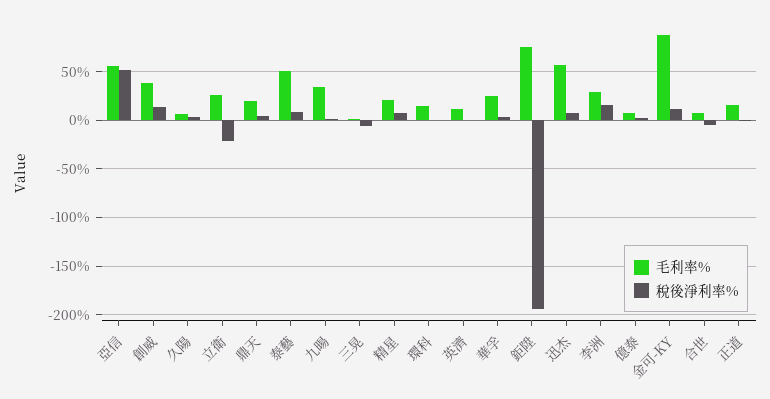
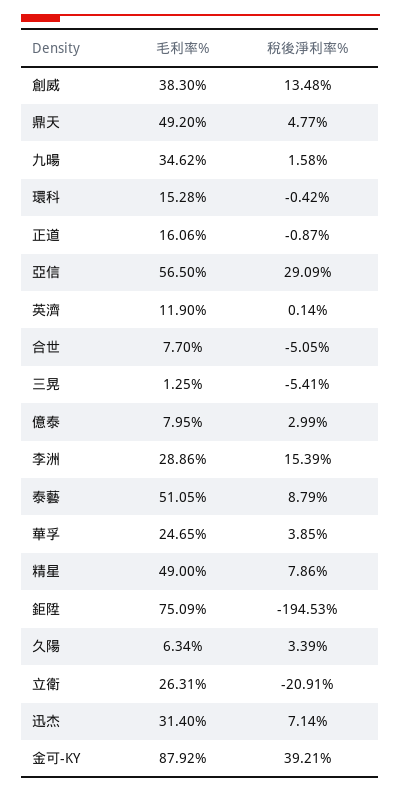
稅後淨利率%, 亞信: 50 -> 29.09
毛利率%, 鼎天: 20 -> 49.2
毛利率%, 精星: 20 -> 49
毛利率%, 迅杰: 60 -> 31.4
稅後淨利率%, 金可-KY: 10 -> 39.21

